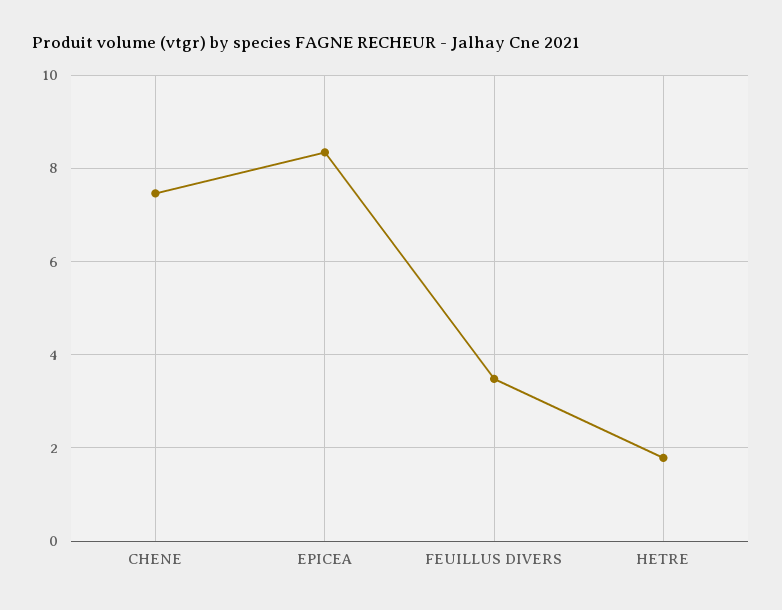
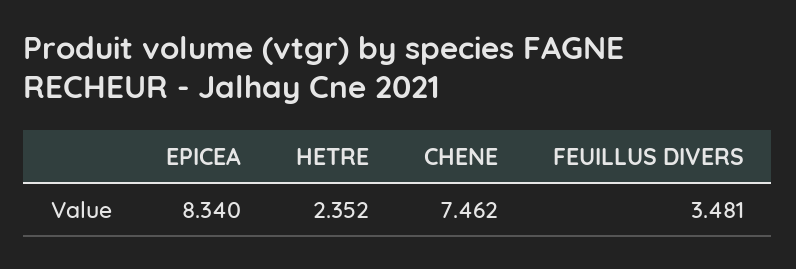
HETRE: 1.8 -> 2.352

